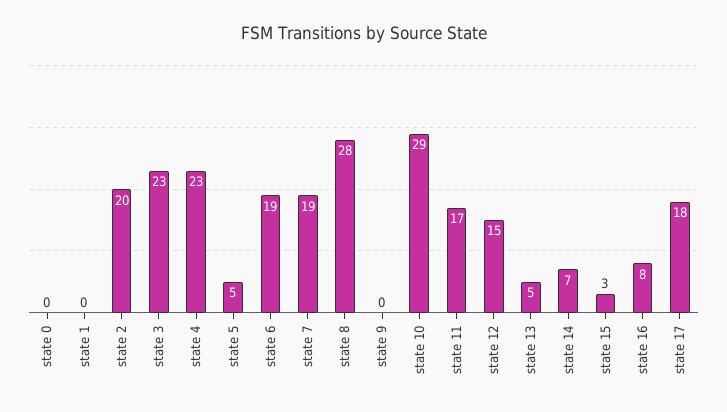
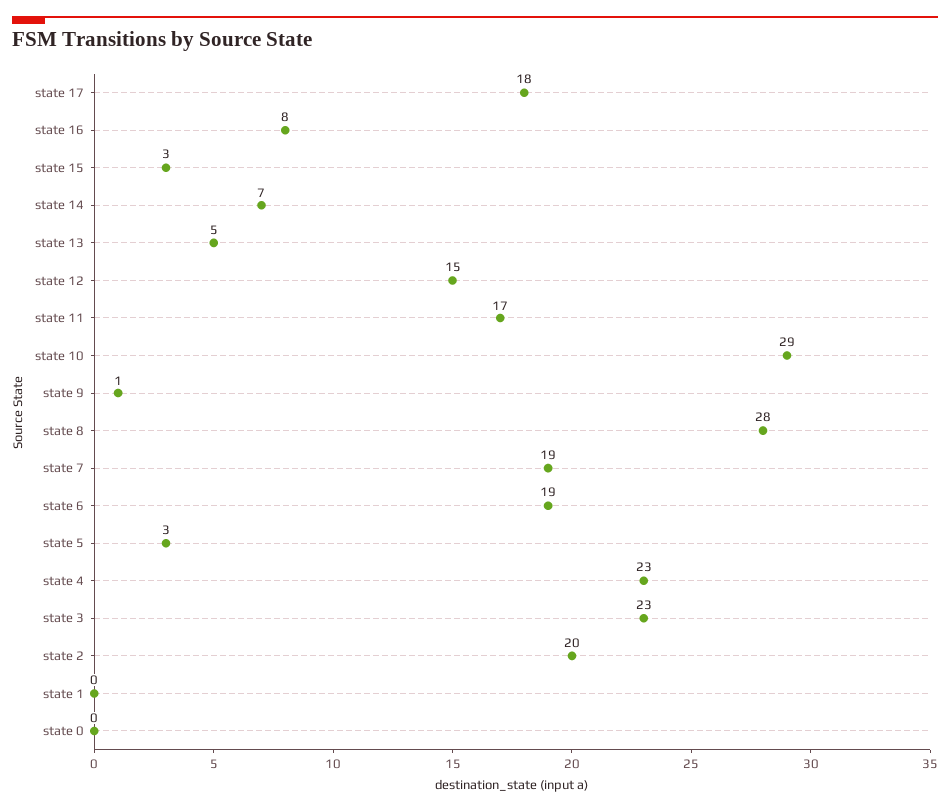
state 5: 5 -> 3
state 9: 0 -> 1

